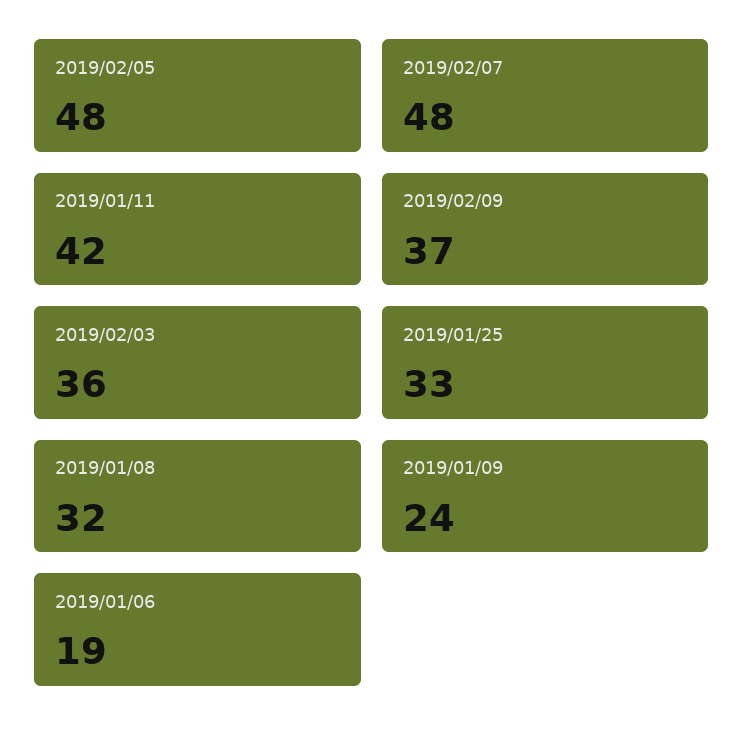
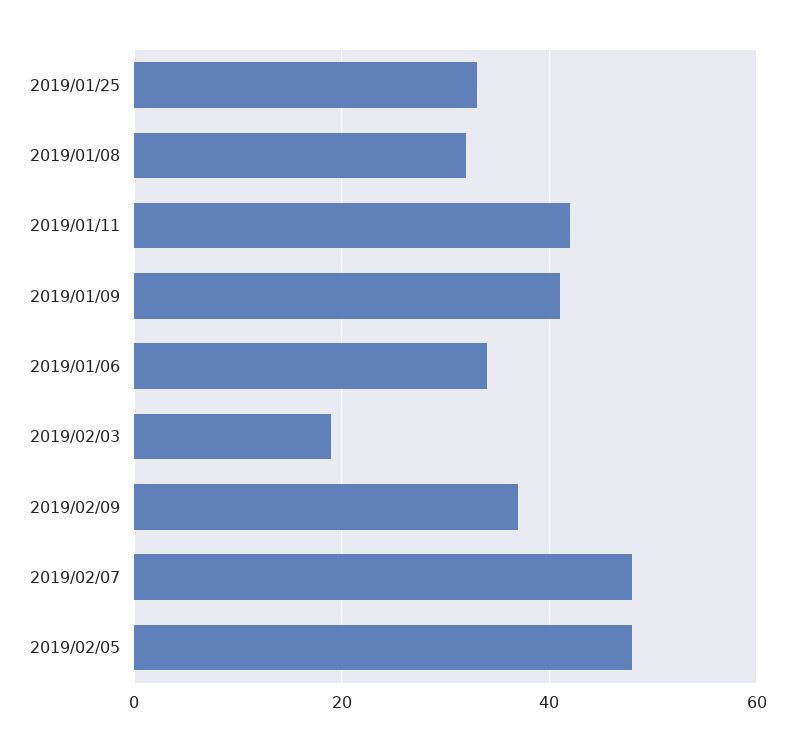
2019/02/03: 36 -> 20
2019/01/09: 24 -> 40
2019/01/06: 19 -> 35

